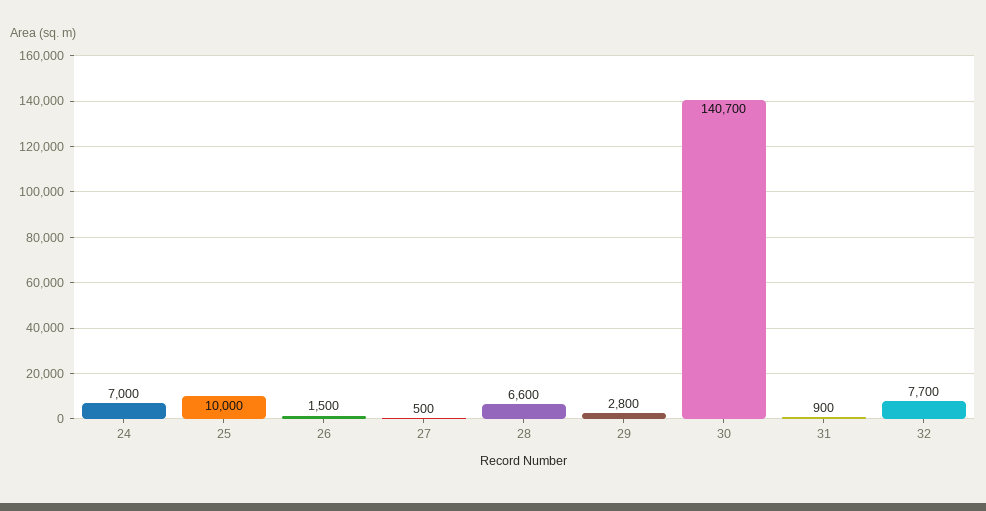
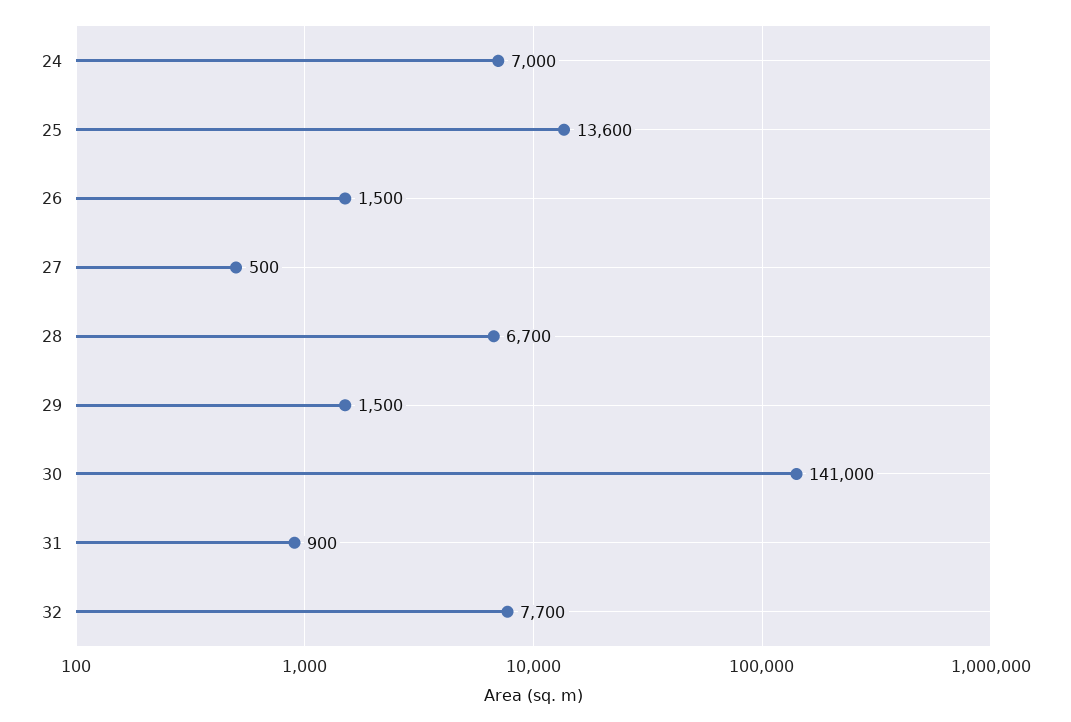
25: 10000 -> 13600
28: 6600 -> 6700
29: 2800 -> 1500
30: 140700 -> 141000

